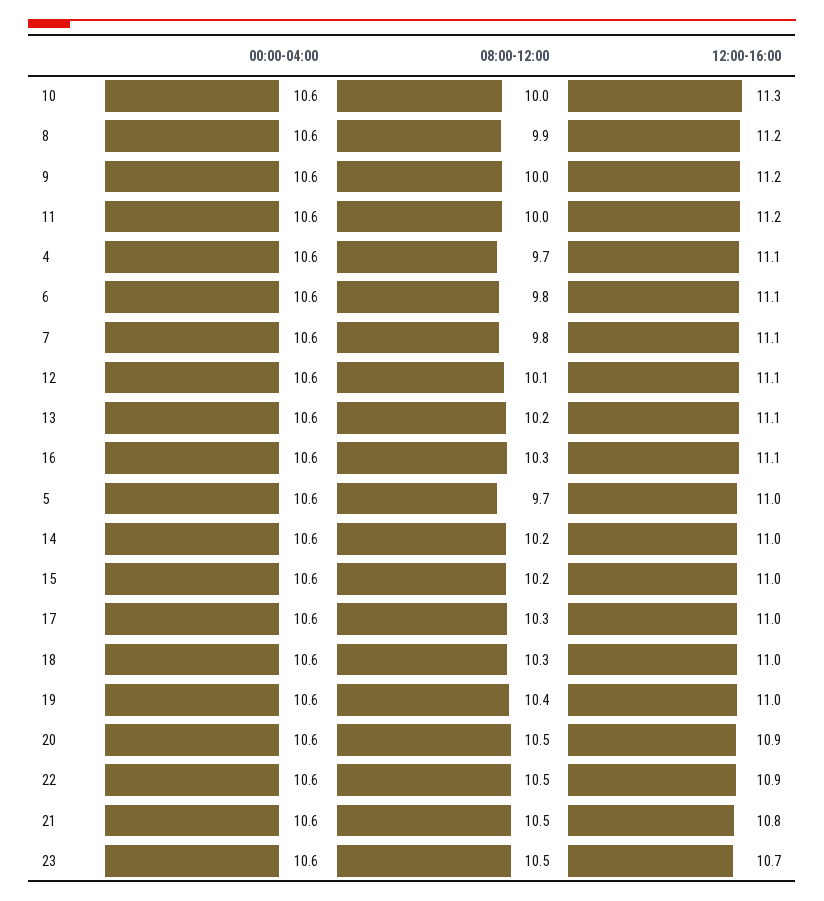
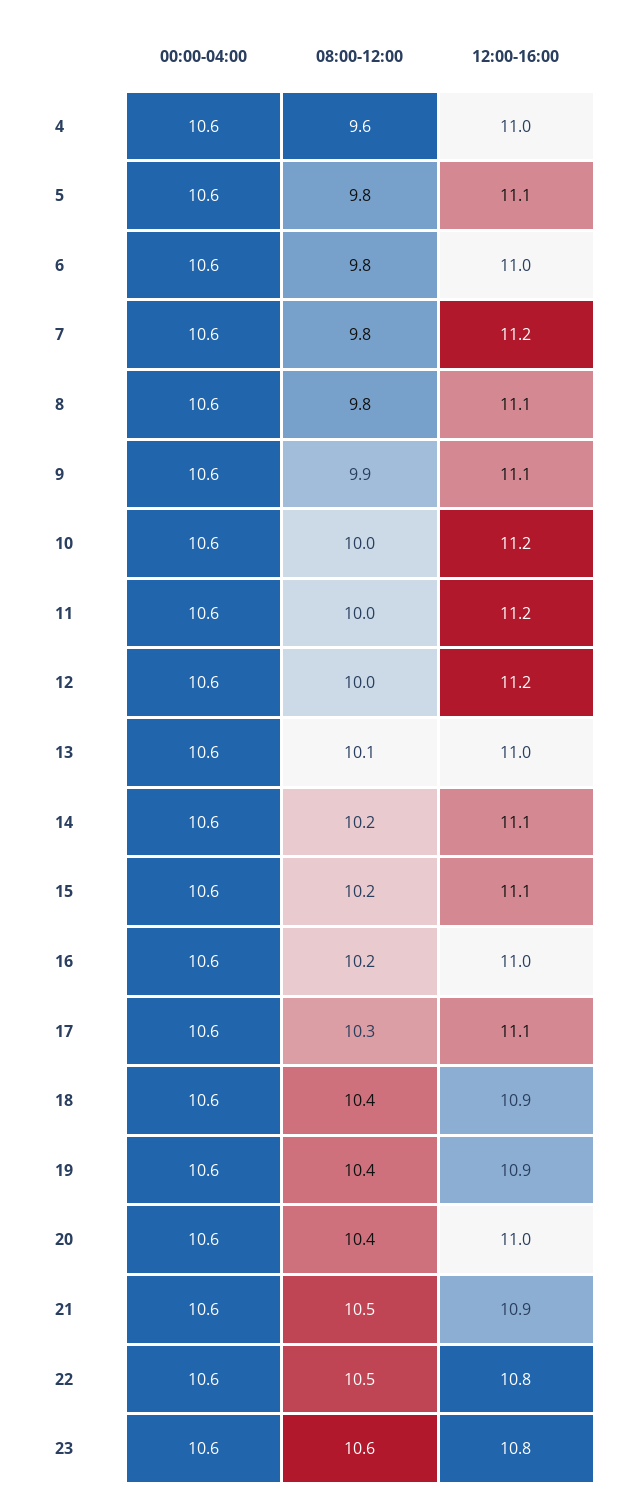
12:00-16:00, 10: 11.3 -> 11.2
08:00-12:00, 8: 9.9 -> 9.8
12:00-16:00, 8: 11.2 -> 11.1
08:00-12:00, 9: 10 -> 9.9
12:00-16:00, 9: 11.2 -> 11.1
08:00-12:00, 4: 9.7 -> 9.6
12:00-16:00, 4: 11.1 -> 11
12:00-16:00, 6: 11.1 -> 11
12:00-16:00, 7: 11.1 -> 11.2
08:00-12:00, 12: 10.1 -> 10
12:00-16:00, 12: 11.1 -> 11.2
08:00-12:00, 13: 10.2 -> 10.1
12:00-16:00, 13: 11.1 -> 11
08:00-12:00, 16: 10.3 -> 10.2
12:00-16:00, 16: 11.1 -> 11
08:00-12:00, 5: 9.7 -> 9.8
12:00-16:00, 5: 11 -> 11.1
12:00-16:00, 14: 11 -> 11.1
12:00-16:00, 15: 11 -> 11.1
12:00-16:00, 17: 11 -> 11.1
08:00-12:00, 18: 10.3 -> 10.4
12:00-16:00, 18: 11 -> 10.9
12:00-16:00, 19: 11 -> 10.9
08:00-12:00, 20: 10.5 -> 10.4
12:00-16:00, 20: 10.9 -> 11
12:00-16:00, 22: 10.9 -> 10.8
12:00-16:00, 21: 10.8 -> 10.9
08:00-12:00, 23: 10.5 -> 10.6
12:00-16:00, 23: 10.7 -> 10.8

